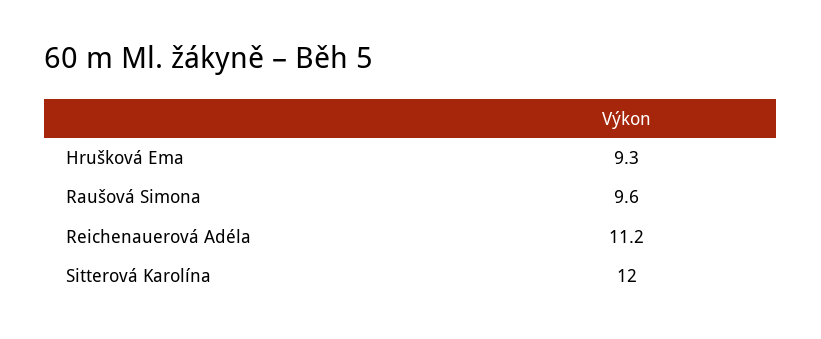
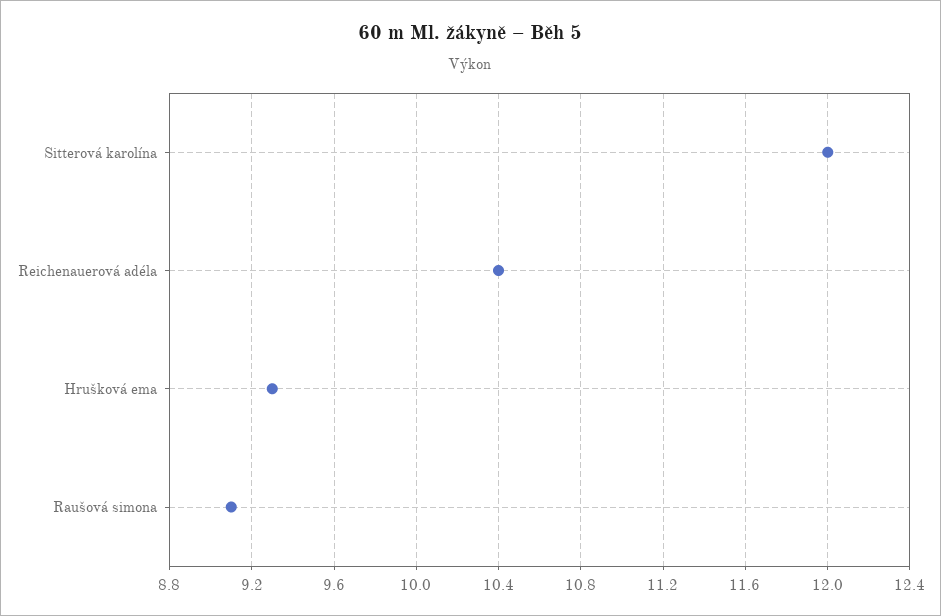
Raušová Simona: 9.6 -> 9.1
Reichenauerová Adéla: 11.2 -> 10.4

